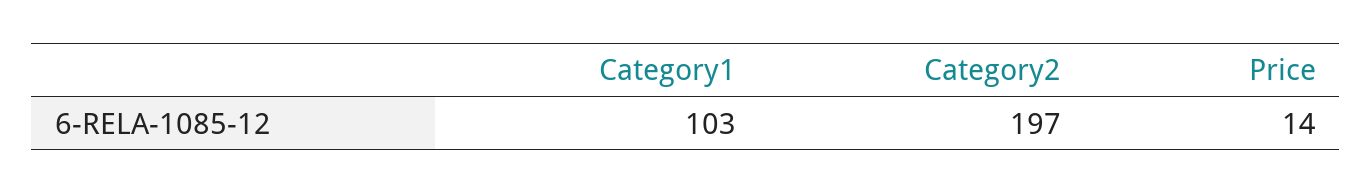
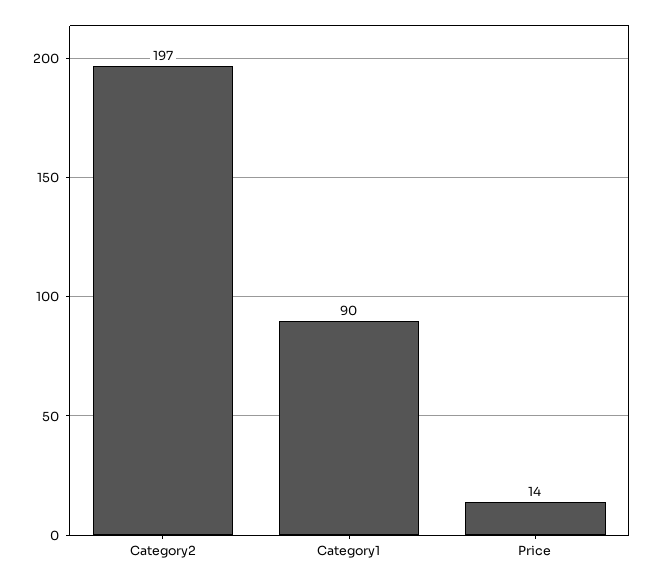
Category1: 103 -> 90

